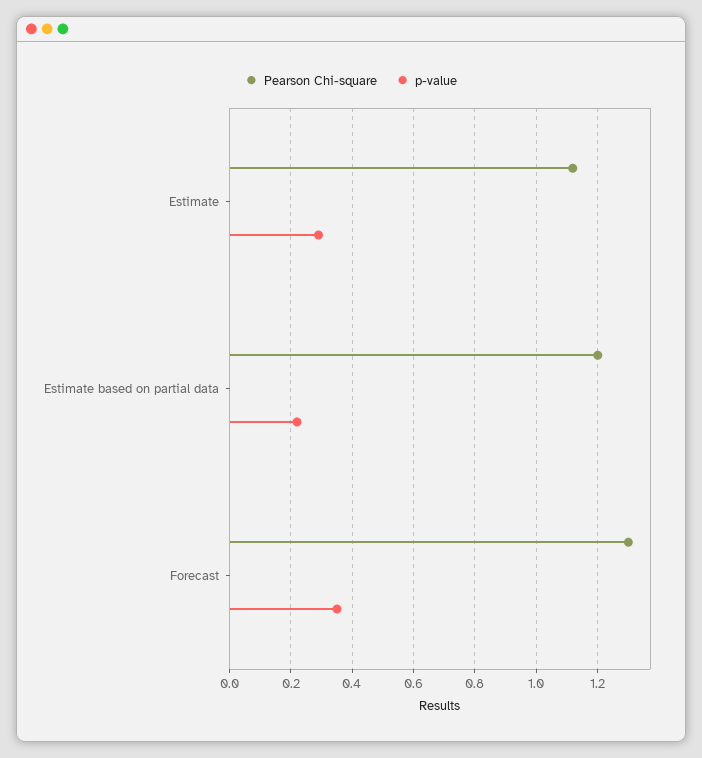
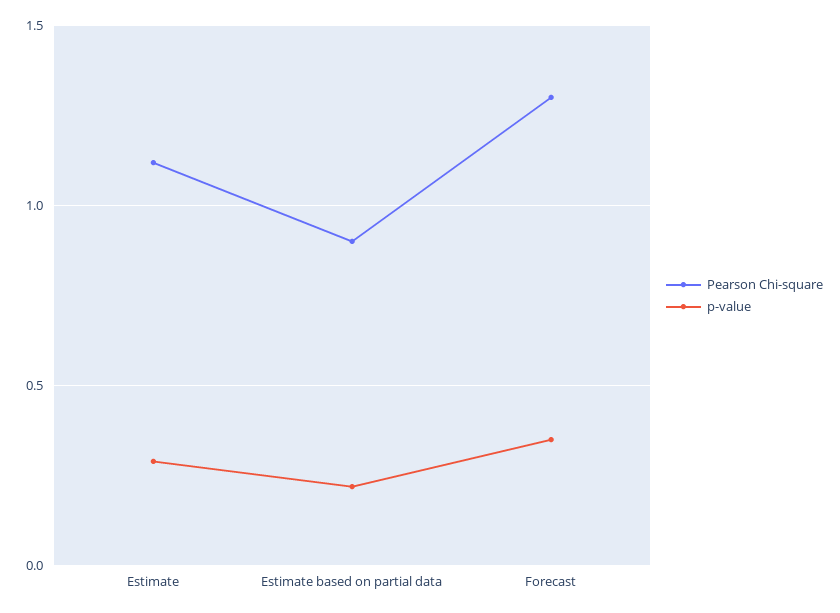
Pearson Chi-square, Estimate based on partial data: 1.2 -> 0.9

